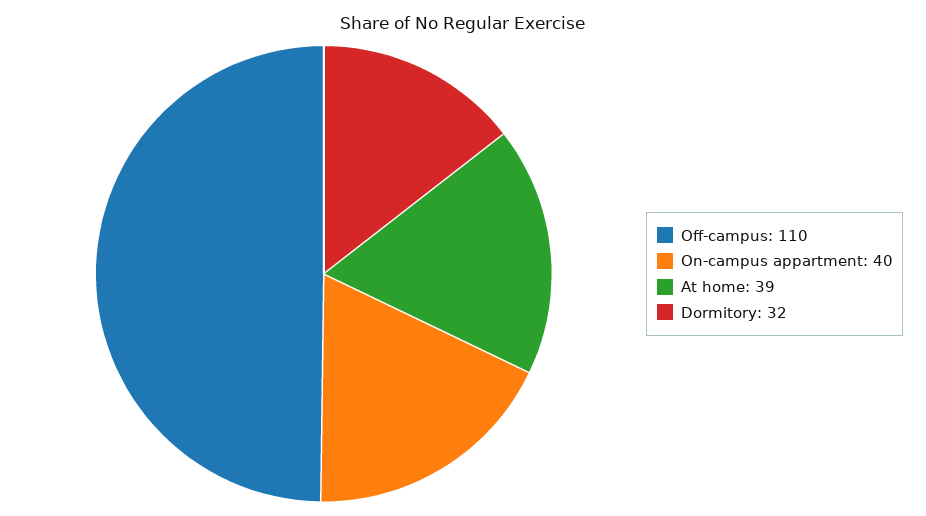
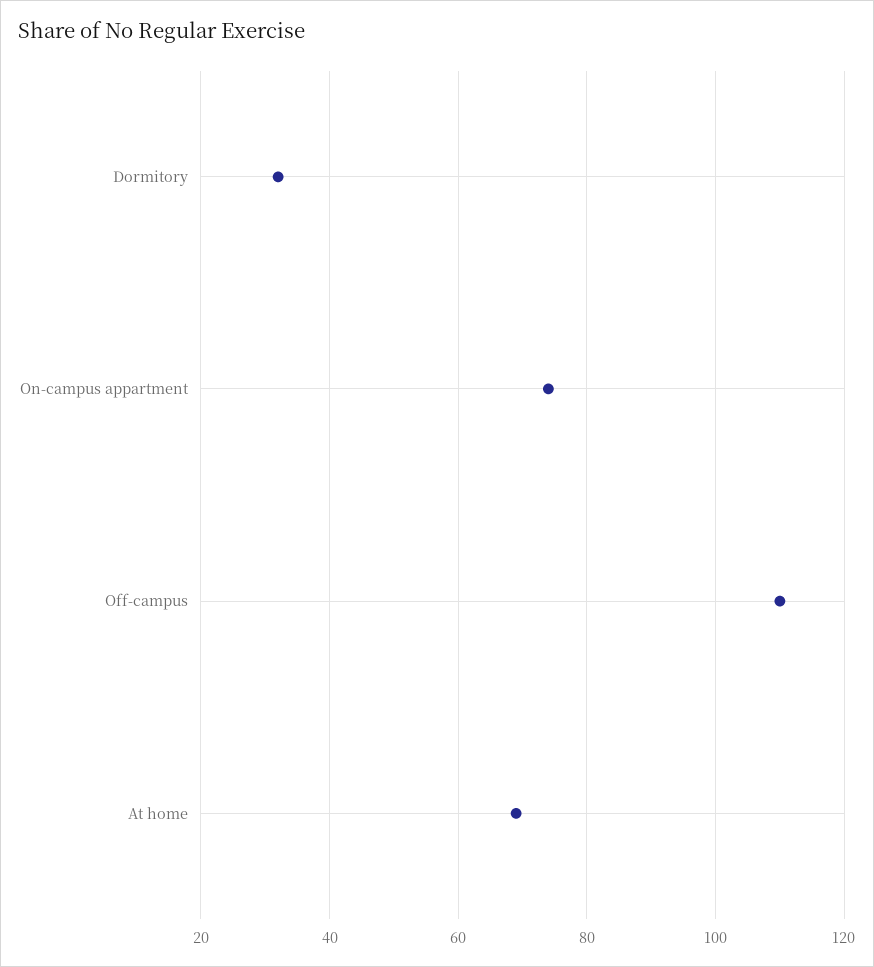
On-campus appartment: 40 -> 75
At home: 39 -> 70

